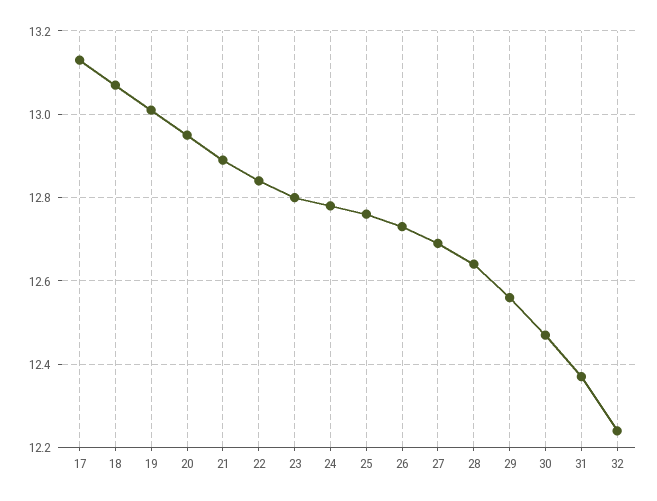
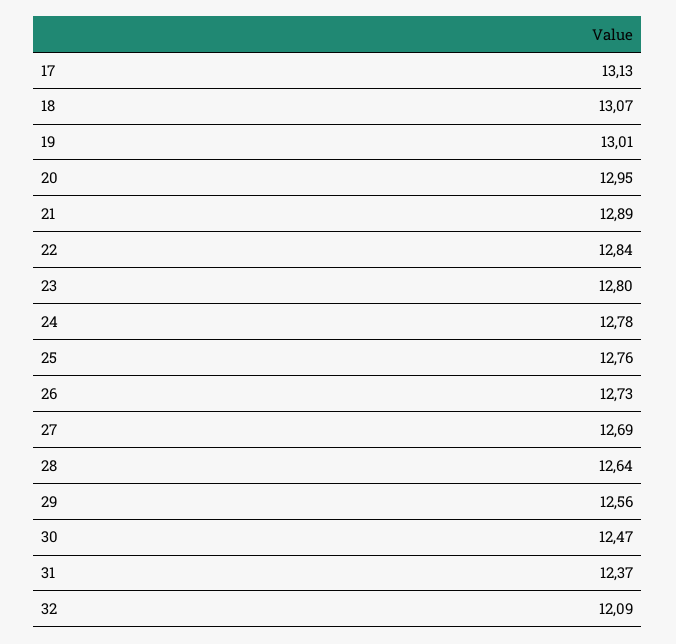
32: 12.25 -> 12.09

